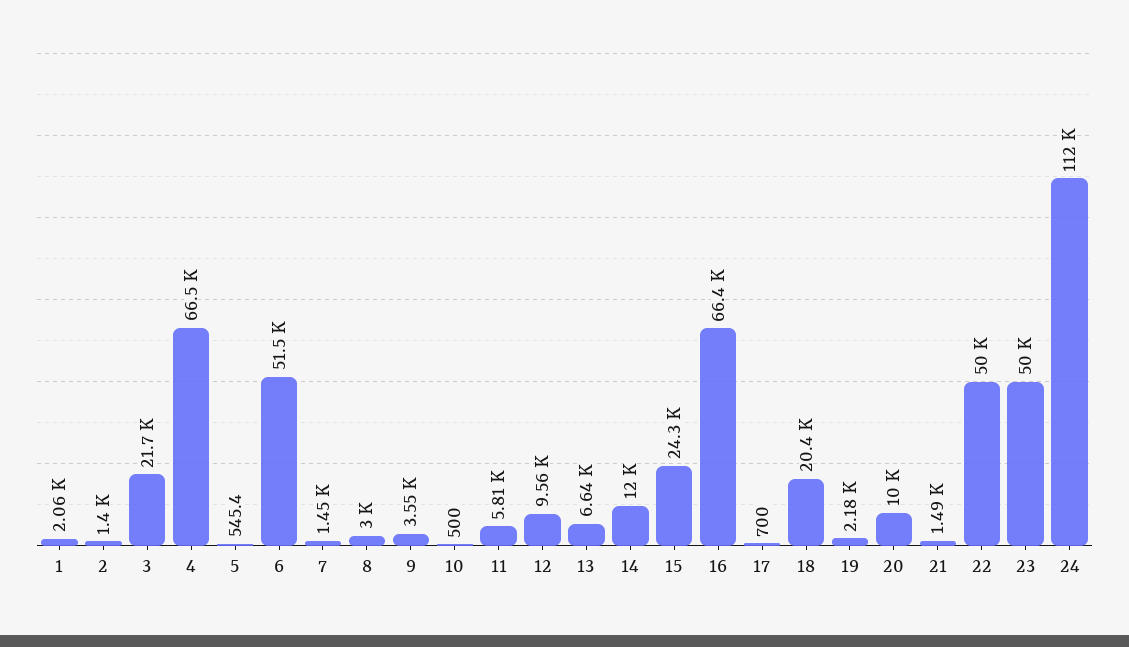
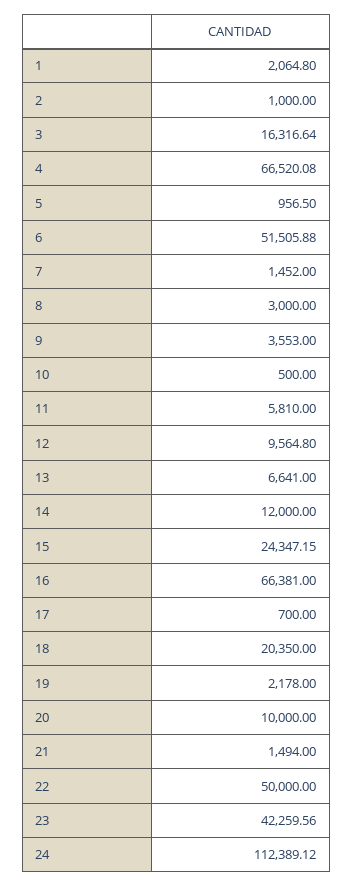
2: 1400 -> 1000
3: 21700 -> 16316.64
5: 545.4 -> 956.5
23: 50000 -> 42259.56

